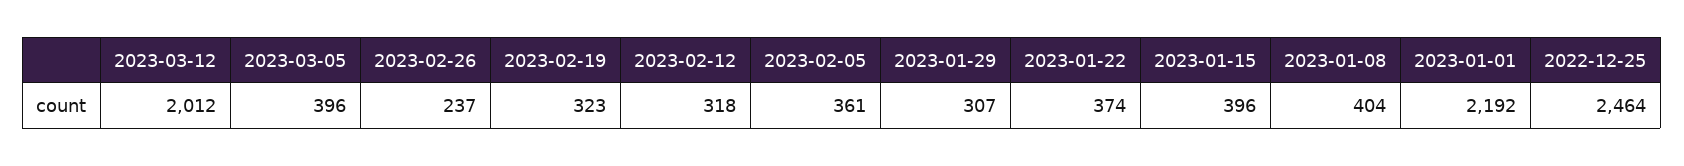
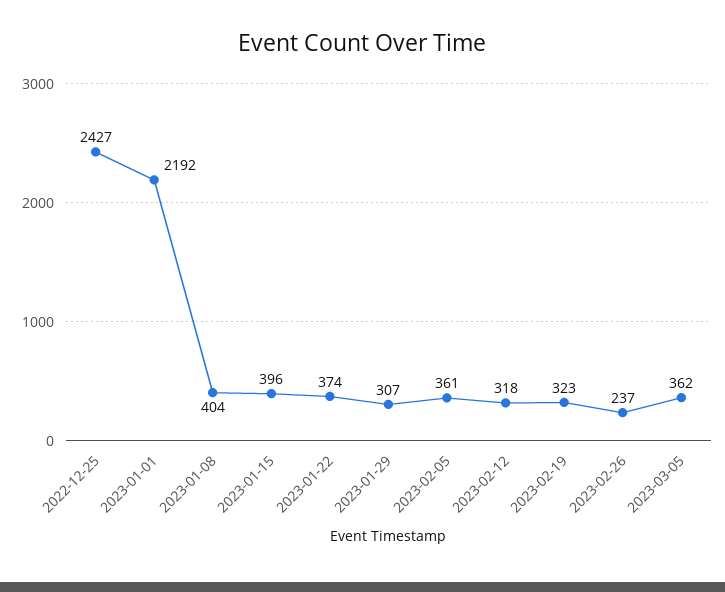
2023-03-12: 2012 -> none
2023-03-05: 396 -> 362
2022-12-25: 2464 -> 2427

